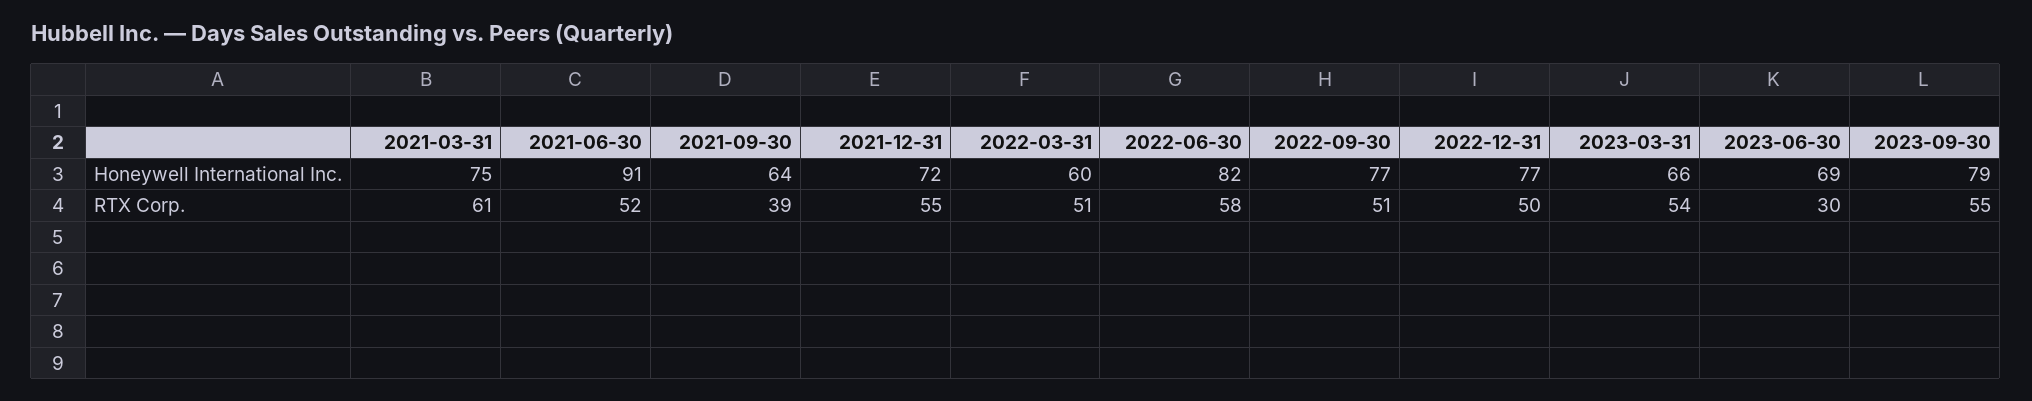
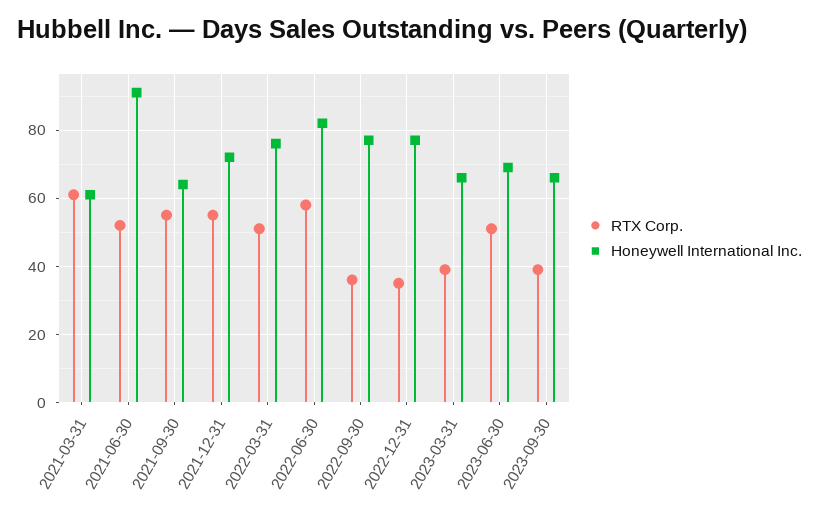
Honeywell International Inc., 2021-03-31: 75 -> 60
Honeywell International Inc., 2022-03-31: 60 -> 75
Honeywell International Inc., 2023-09-30: 79 -> 65
RTX Corp., 2021-09-30: 39 -> 55
RTX Corp., 2022-09-30: 51 -> 35
RTX Corp., 2022-12-31: 50 -> 35
RTX Corp., 2023-03-31: 54 -> 40
RTX Corp., 2023-06-30: 30 -> 50
RTX Corp., 2023-09-30: 55 -> 40

